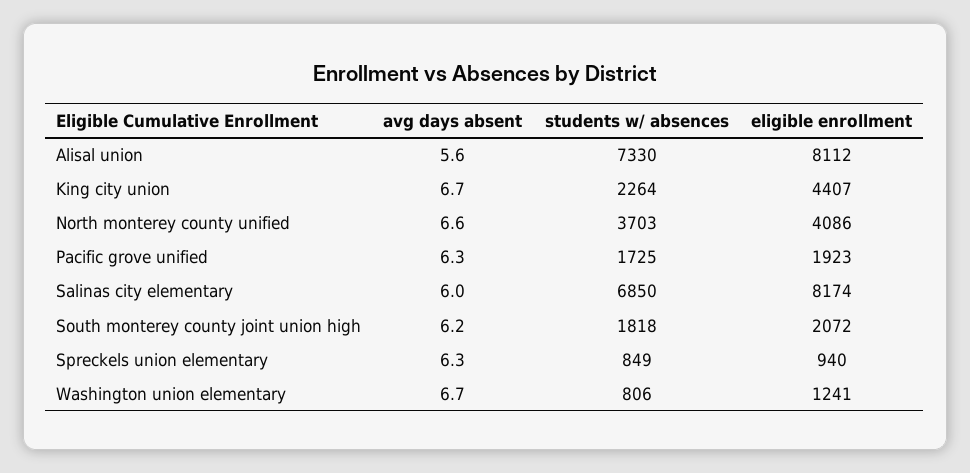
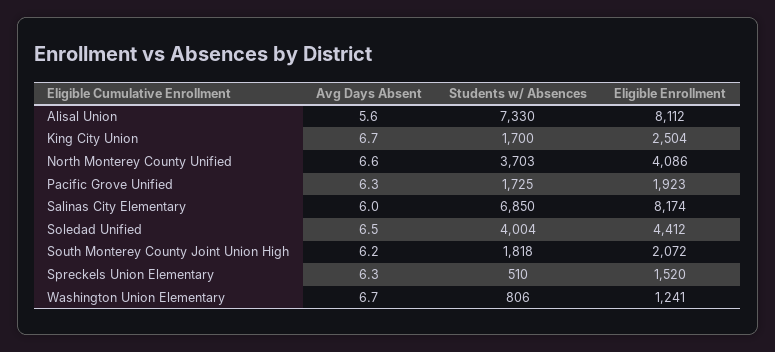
students w/ absences, King city union: 2264 -> 1700
eligible enrollment, King city union: 4407 -> 2504
students w/ absences, Spreckels union elementary: 849 -> 510
eligible enrollment, Spreckels union elementary: 940 -> 1520
avg days absent, Soledad Unified: none -> 6.5
students w/ absences, Soledad Unified: none -> 4004
eligible enrollment, Soledad Unified: none -> 4412

